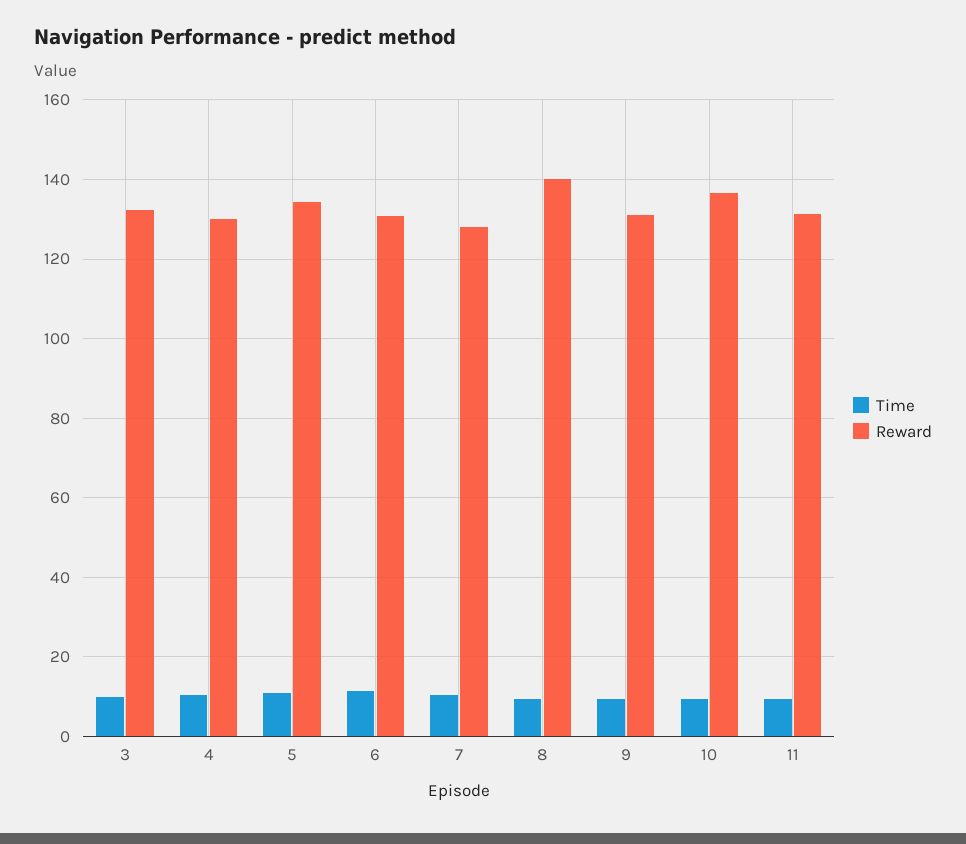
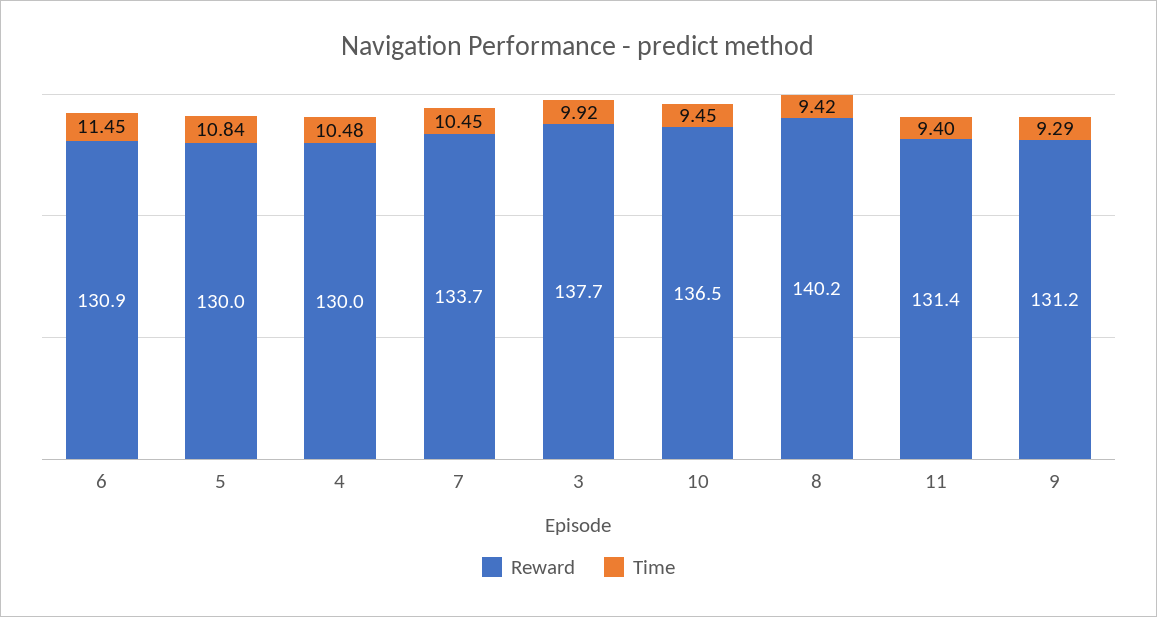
Reward, 3: 132 -> 137.7
Reward, 5: 134 -> 130
Reward, 7: 128 -> 133.7

